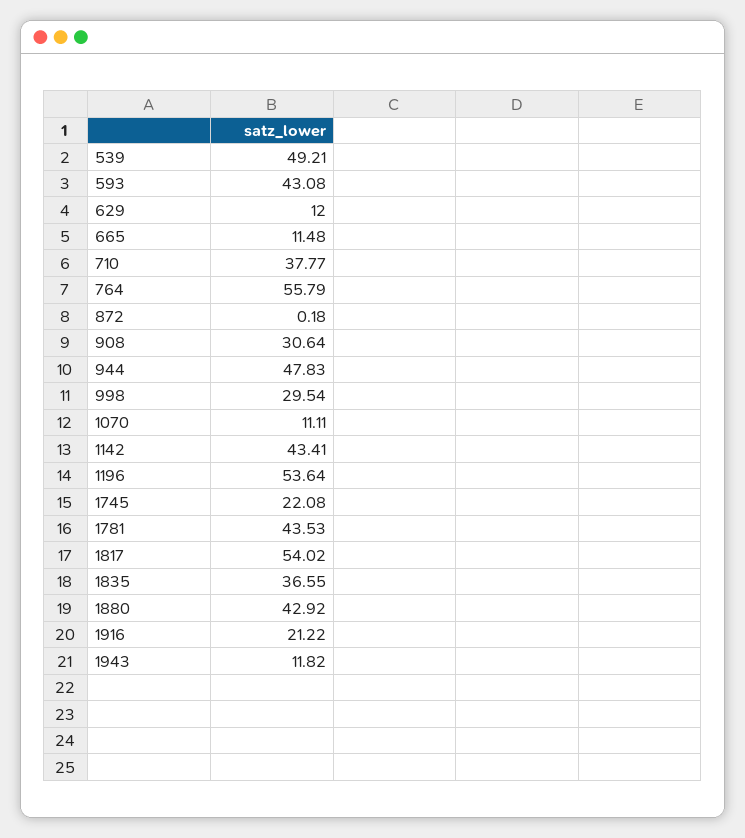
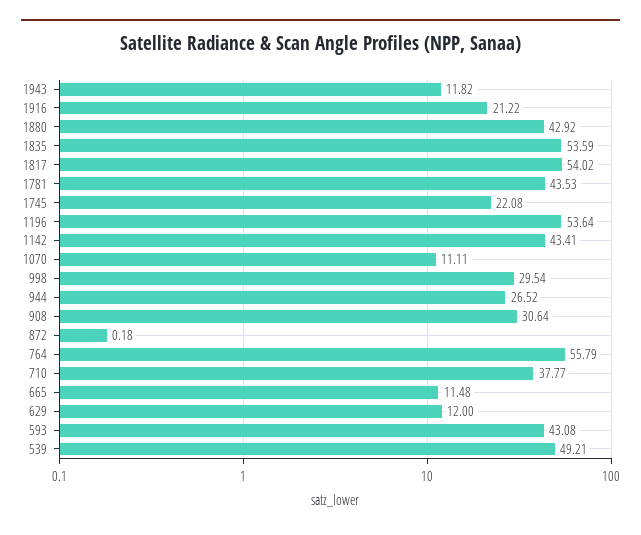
944: 47.83 -> 26.52
1835: 36.55 -> 53.59

